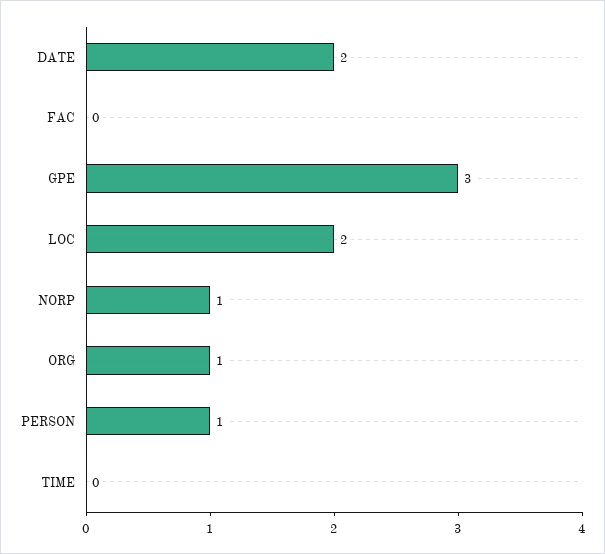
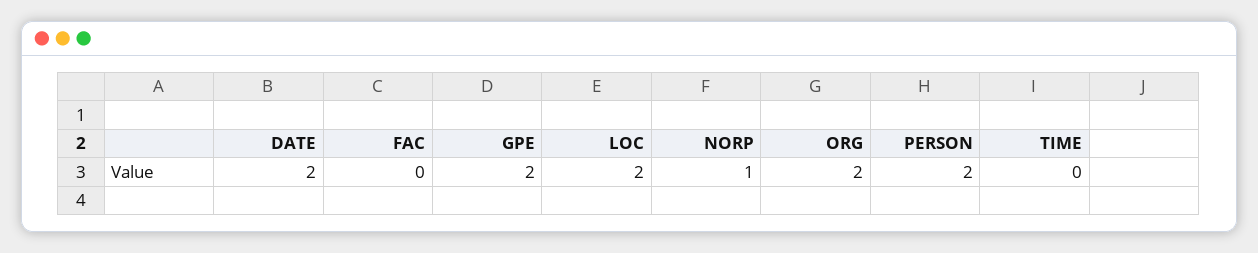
GPE: 3 -> 2
ORG: 1 -> 2
PERSON: 1 -> 2

